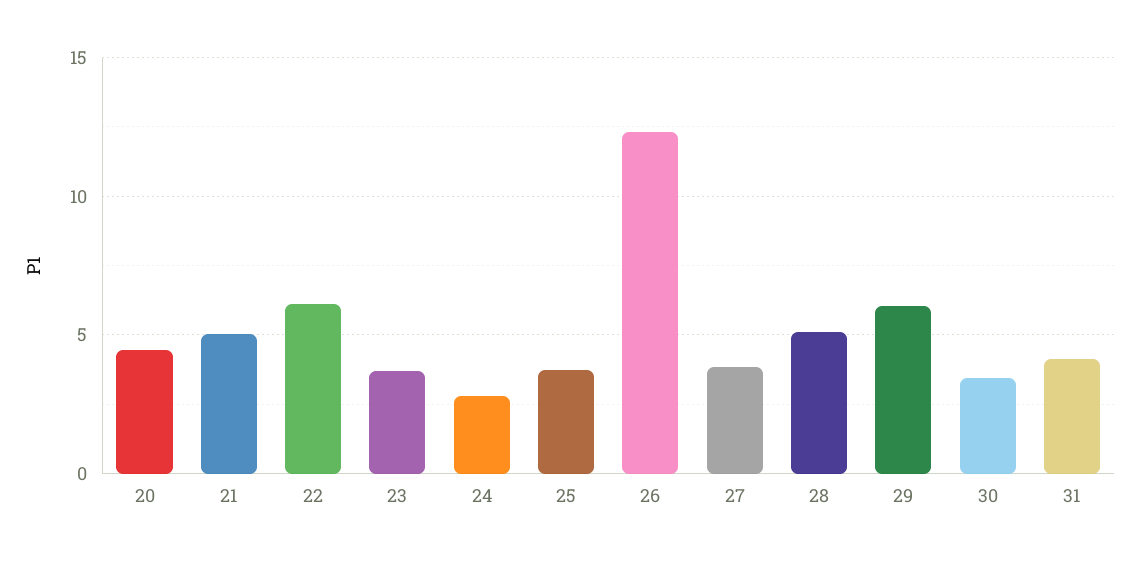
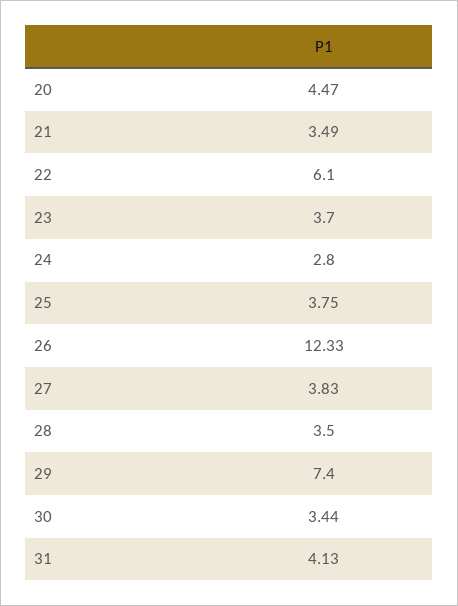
21: 5 -> 3.49
28: 5 -> 3.5
29: 6 -> 7.4

